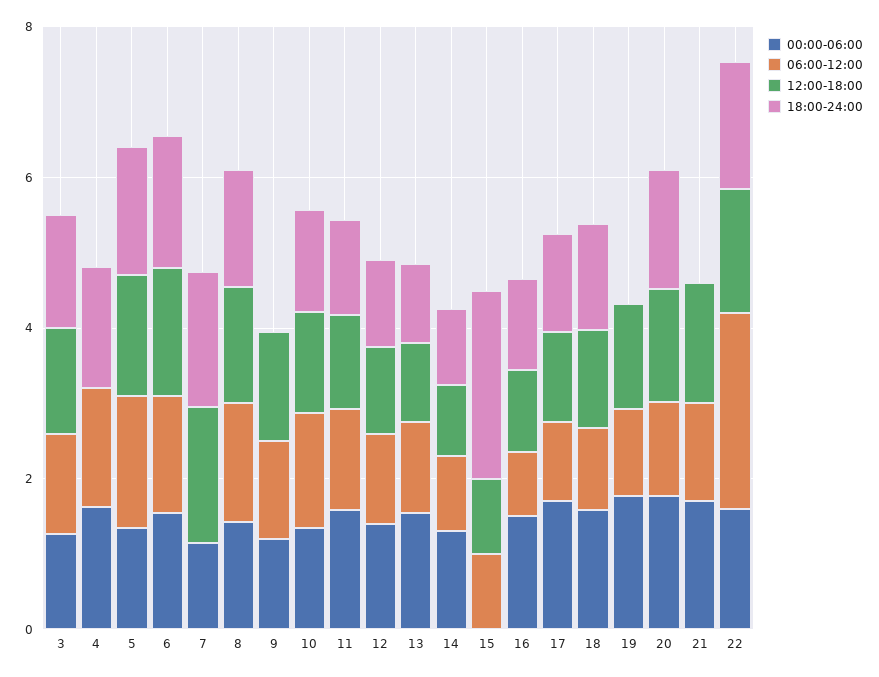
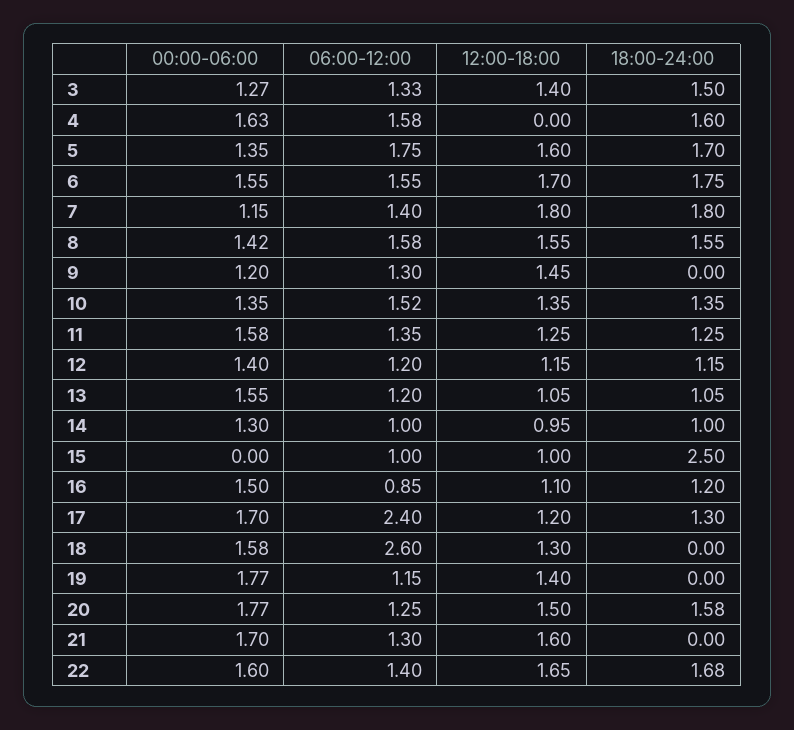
06:00-12:00, 7: 0 -> 1.4
06:00-12:00, 17: 1 -> 2.4
06:00-12:00, 18: 1 -> 2.6
18:00-24:00, 18: 1.5 -> 0
06:00-12:00, 22: 2.5 -> 1.4

